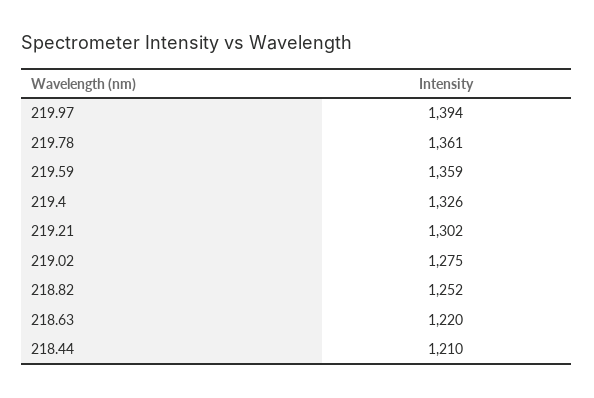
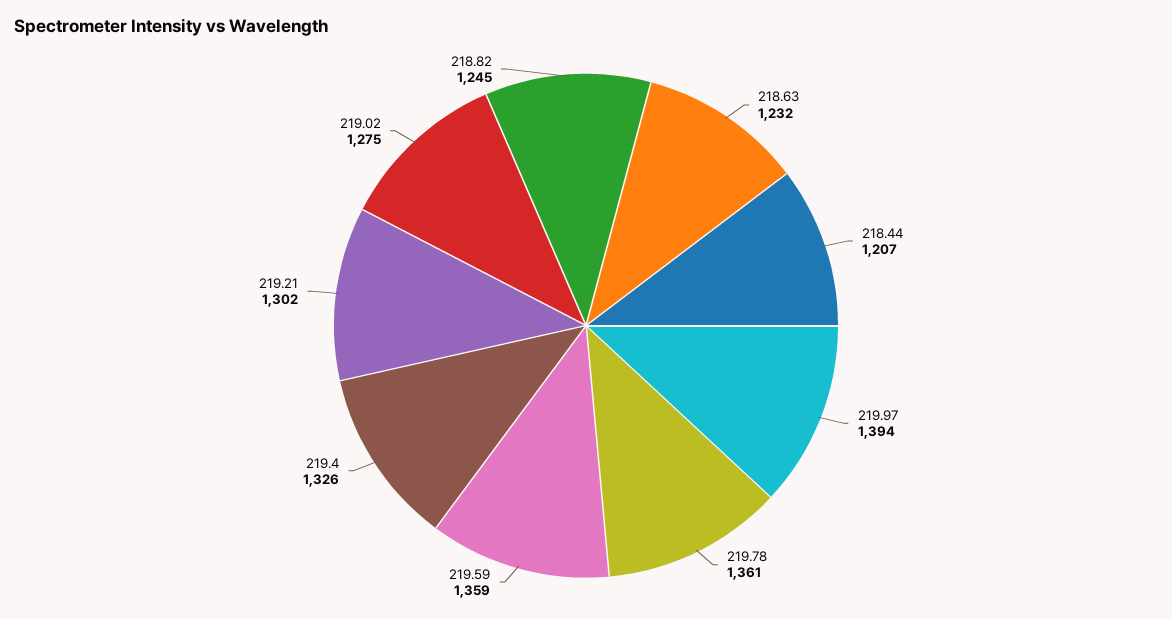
218.82: 1252 -> 1245
218.63: 1220 -> 1232
218.44: 1210 -> 1207

